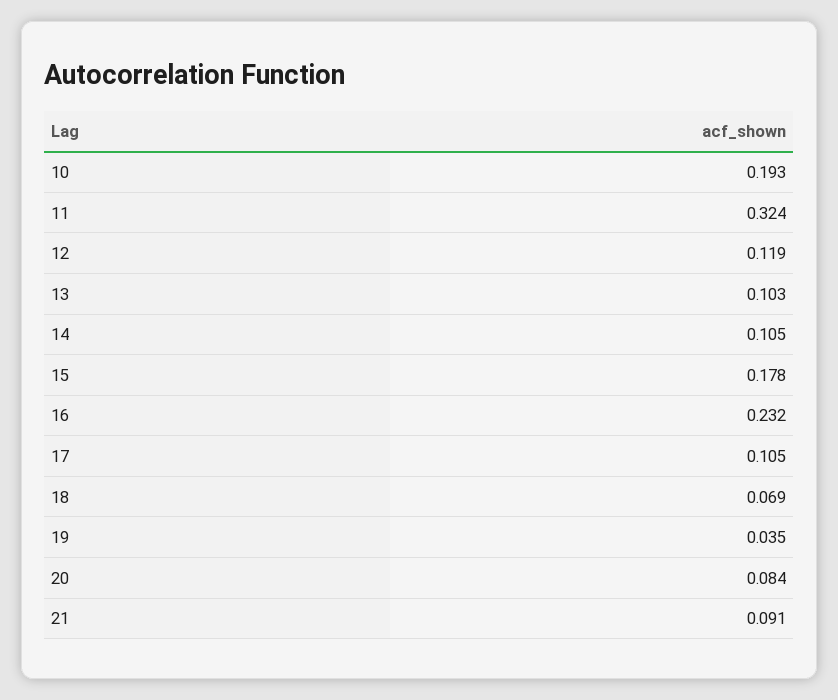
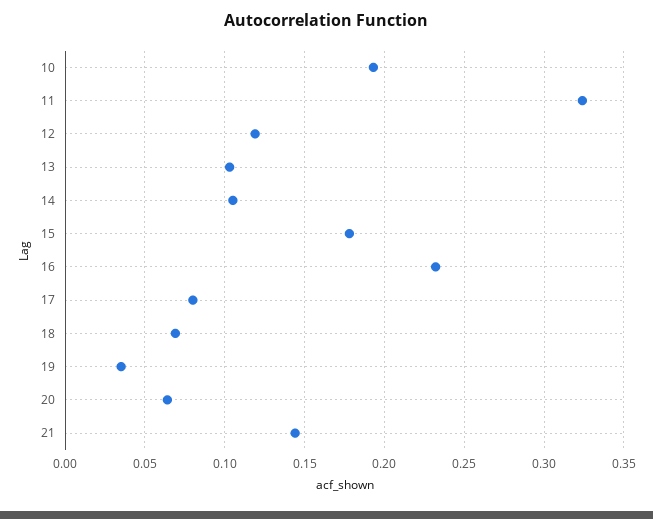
17: 0.105 -> 0.08
20: 0.084 -> 0.065
21: 0.091 -> 0.145

